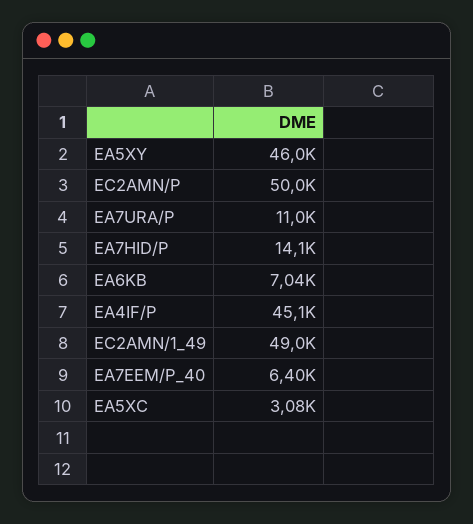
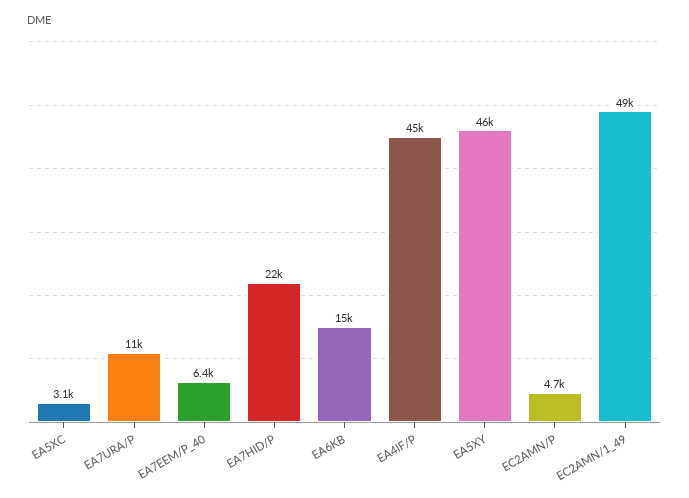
EC2AMN/P: 50000 -> 4700
EA7HID/P: 14100 -> 22000
EA6KB: 7040 -> 15000

